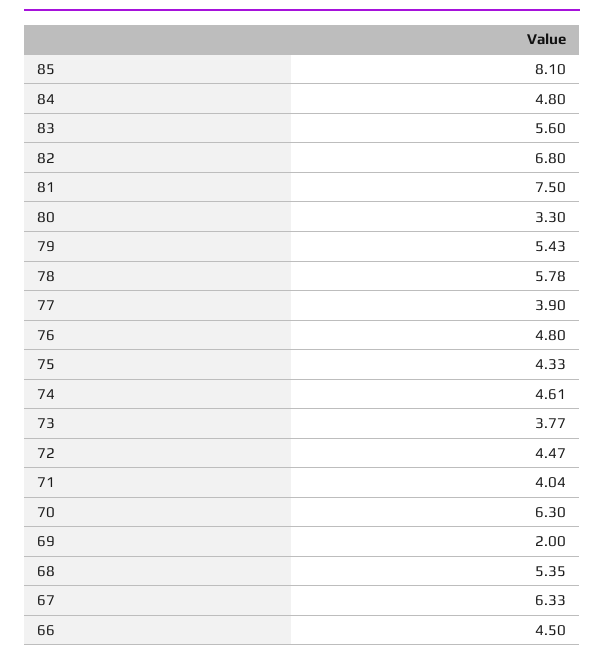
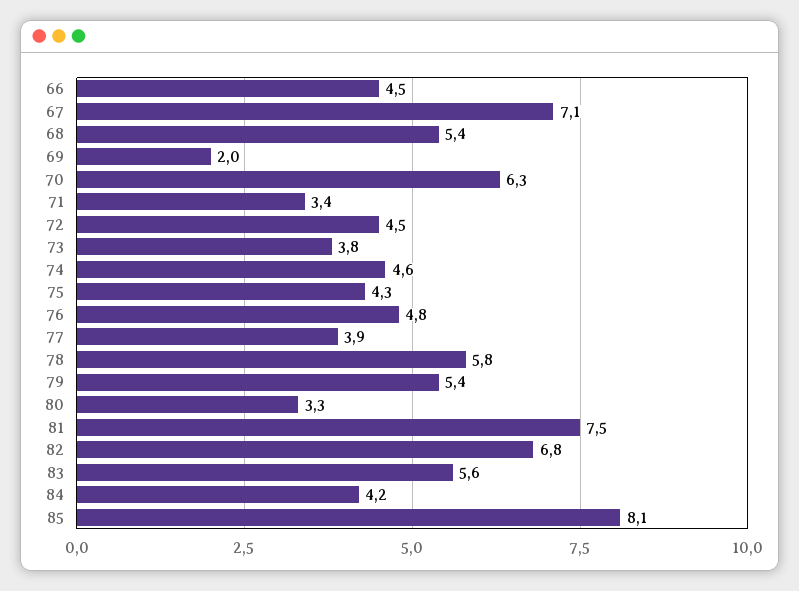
84: 4.8 -> 4.2
71: 4.04 -> 3.4
67: 6.33 -> 7.1

